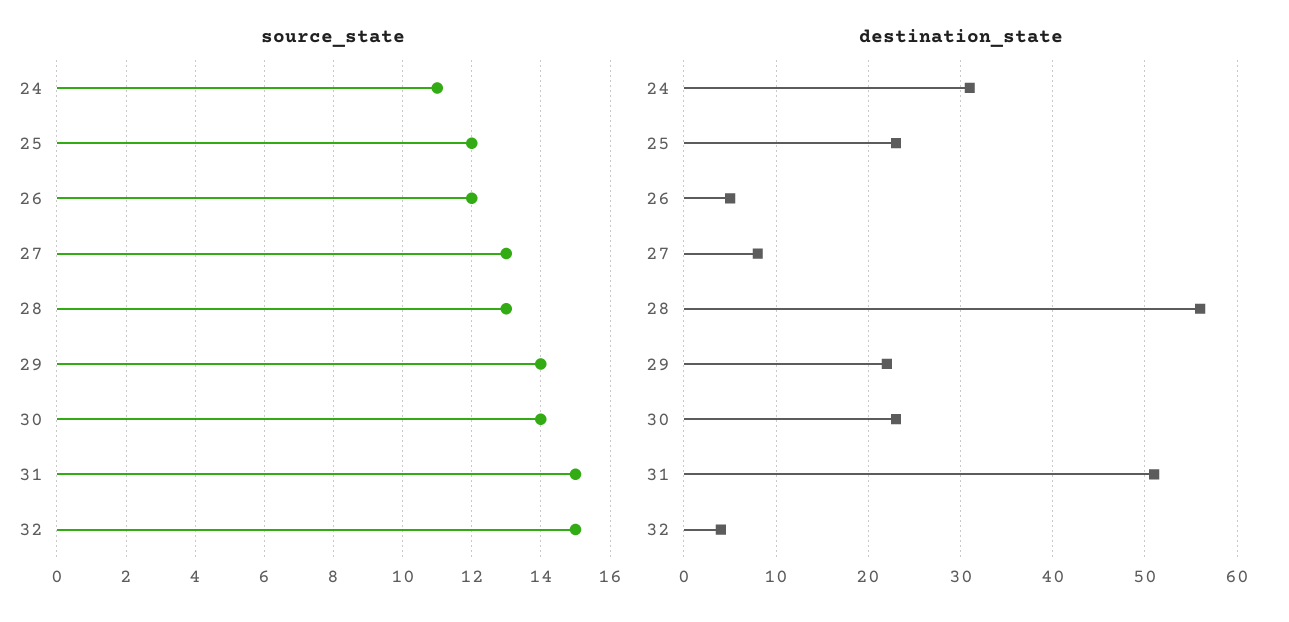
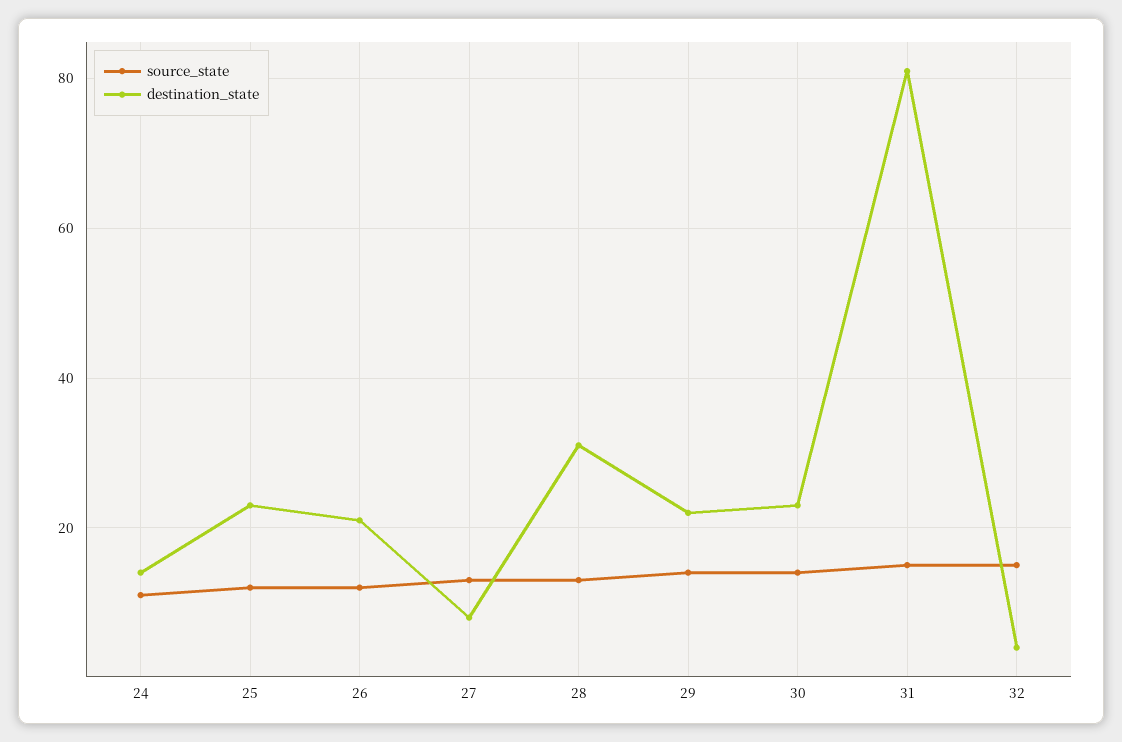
destination_state, 24: 31 -> 15
destination_state, 26: 5 -> 20
destination_state, 28: 56 -> 30
destination_state, 31: 51 -> 80

